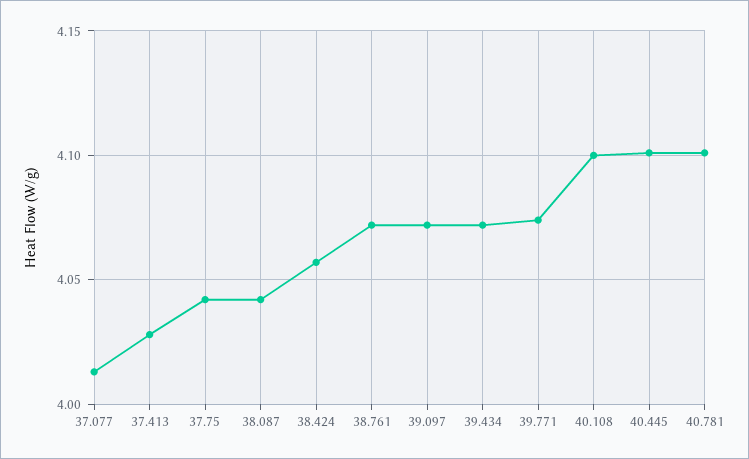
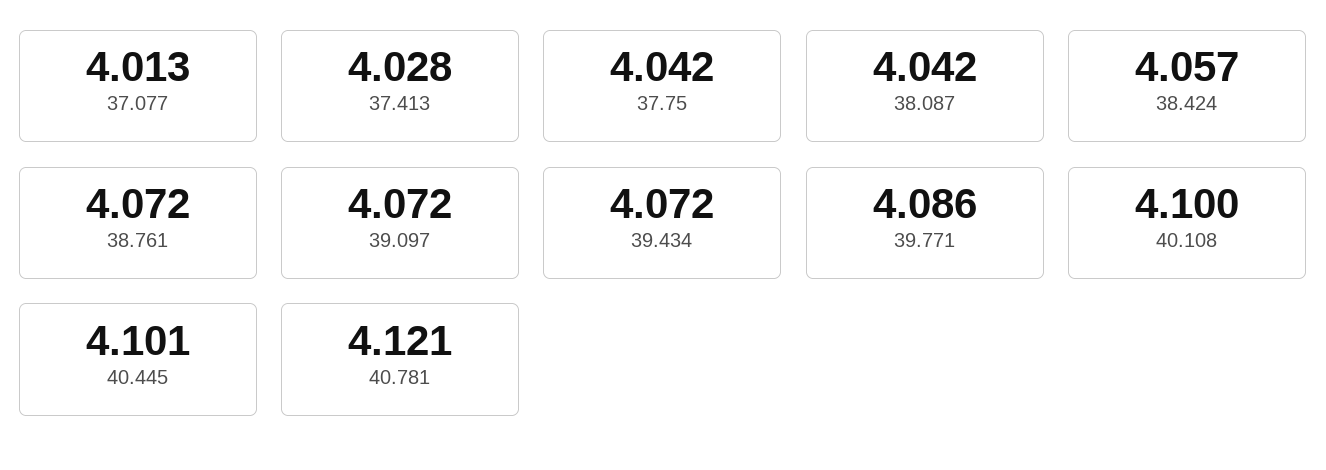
39.771: 4.075 -> 4.086
40.781: 4.1 -> 4.121

